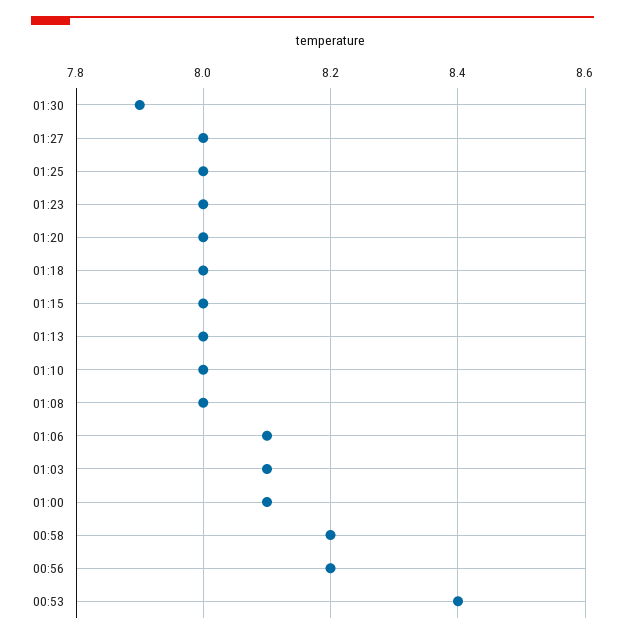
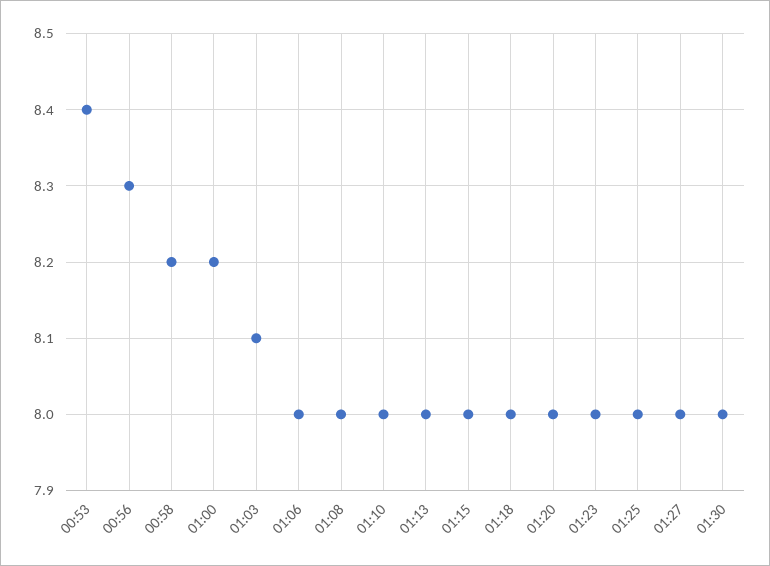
01:30: 7.9 -> 8
01:06: 8.1 -> 8
01:00: 8.1 -> 8.2
00:56: 8.2 -> 8.3

